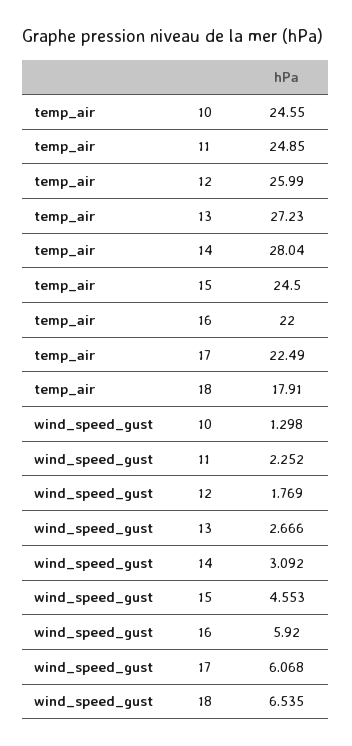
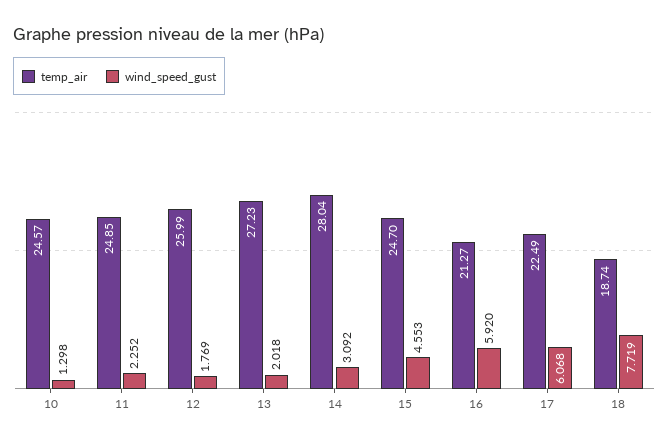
temp_air, 10: 24.55 -> 24.57
temp_air, 15: 24.5 -> 24.7
temp_air, 16: 22 -> 21.27
temp_air, 18: 17.91 -> 18.74
wind_speed_gust, 13: 2.666 -> 2.018
wind_speed_gust, 18: 6.535 -> 7.719

